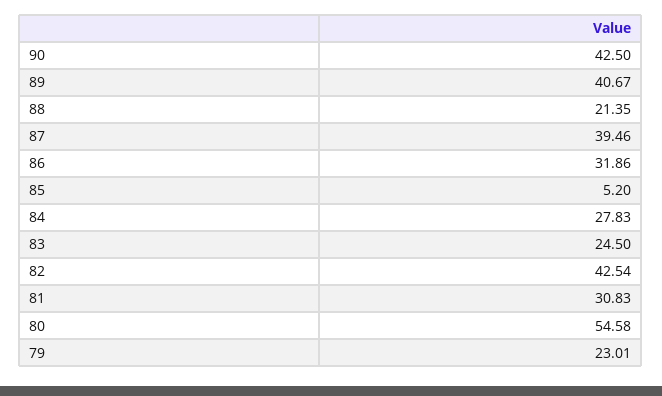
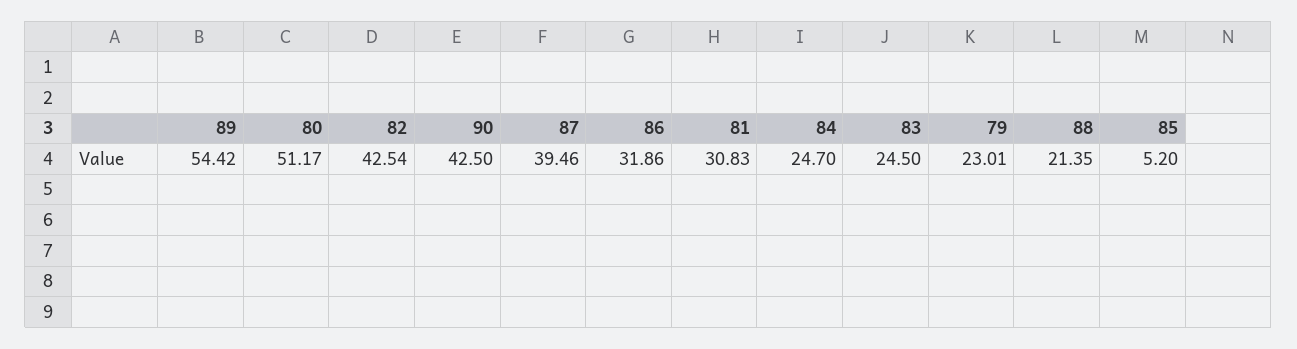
89: 40.67 -> 54.42
84: 27.83 -> 24.7
80: 54.58 -> 51.17

